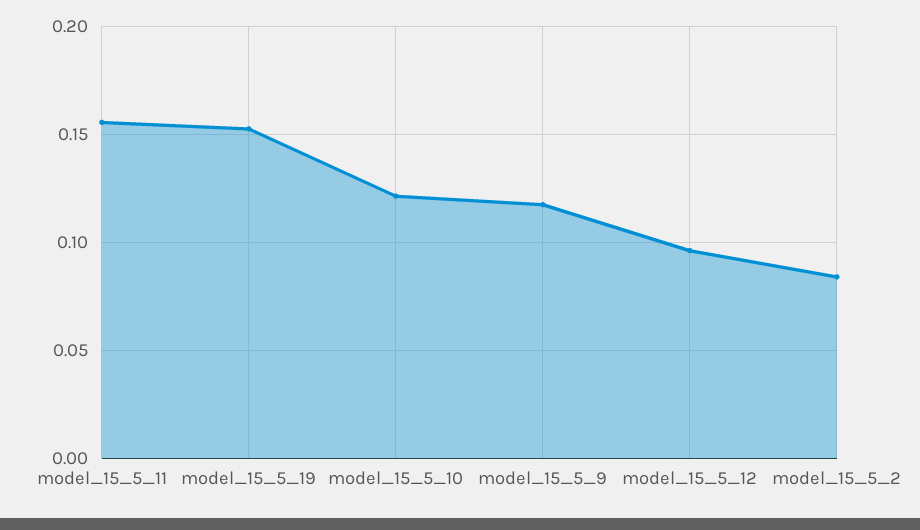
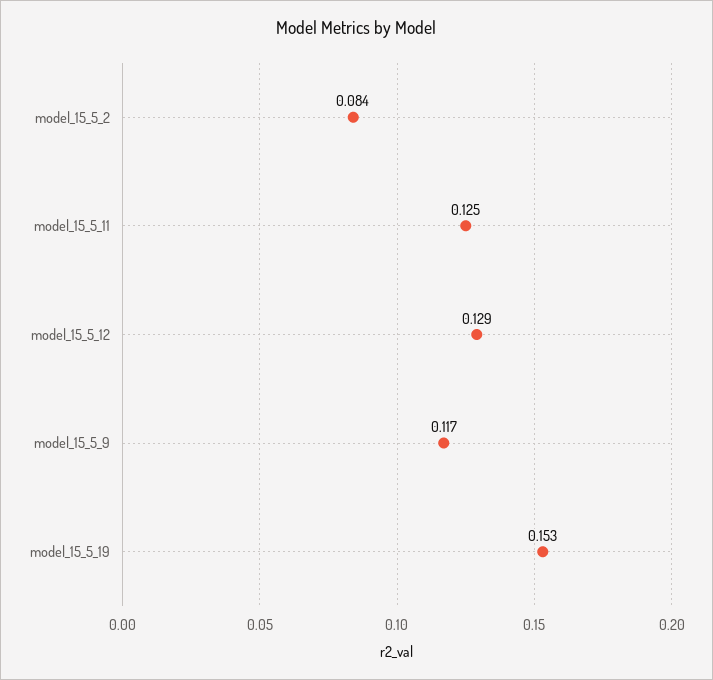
model_15_5_11: 0.155 -> 0.125
model_15_5_10: 0.12 -> none
model_15_5_12: 0.095 -> 0.129

